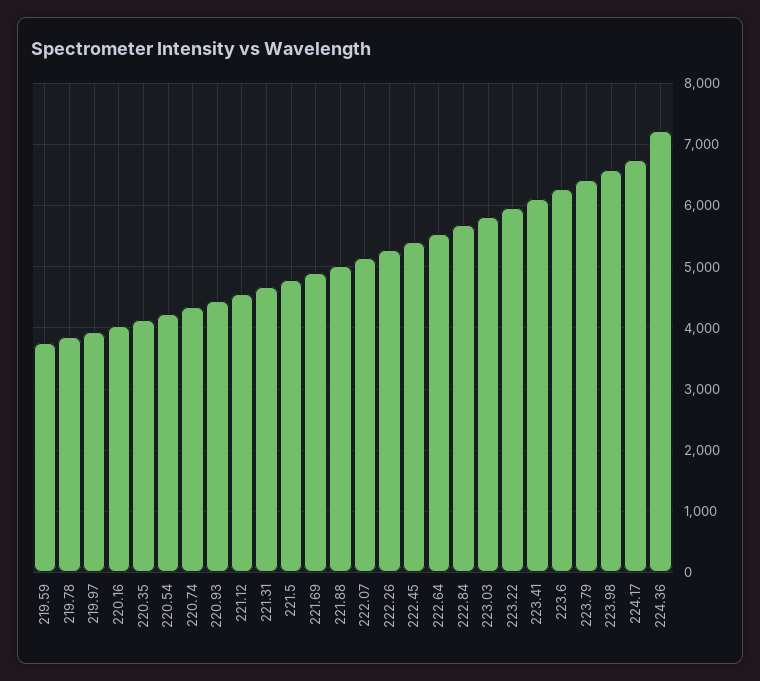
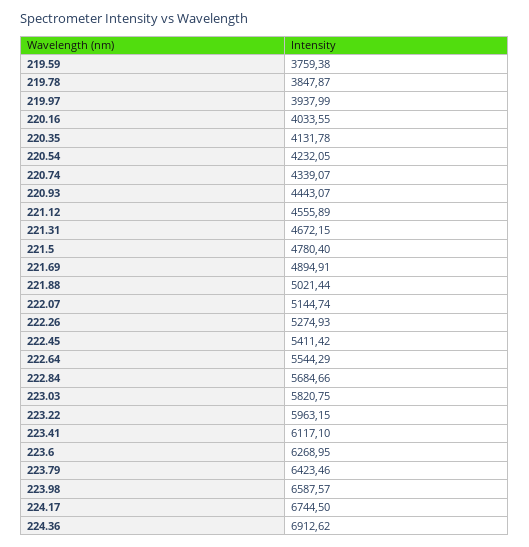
224.36: 7200 -> 6912.62

